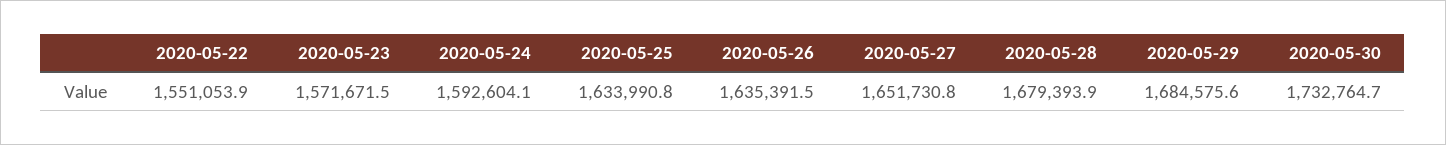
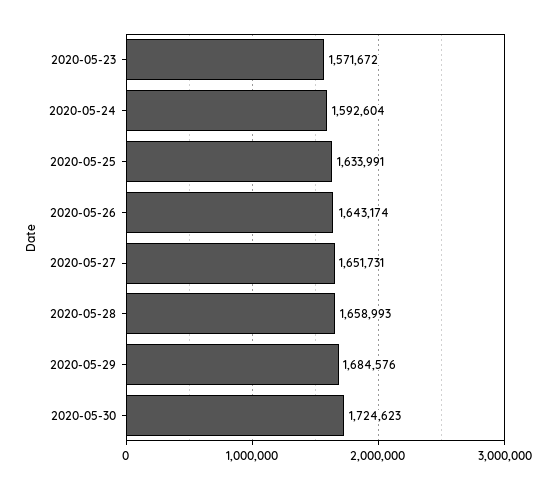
2020-05-22: 1551053.9 -> none
2020-05-26: 1635391.5 -> 1643174
2020-05-28: 1679393.9 -> 1658993
2020-05-30: 1732764.7 -> 1724623

